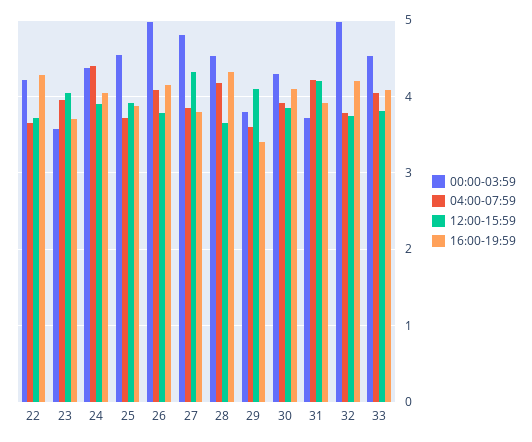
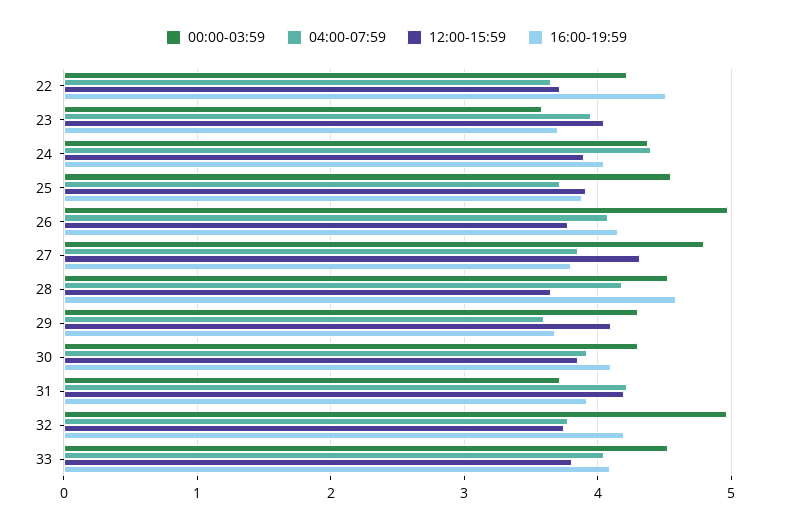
16:00-19:59, 22: 4.3 -> 4.5
16:00-19:59, 28: 4.3 -> 4.6
00:00-03:59, 29: 3.8 -> 4.3
16:00-19:59, 29: 3.4 -> 3.7

